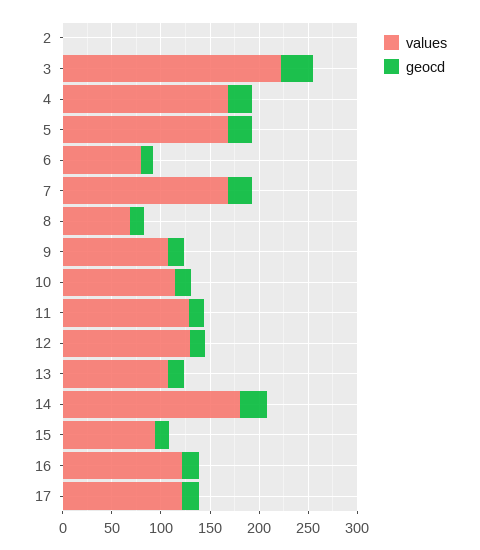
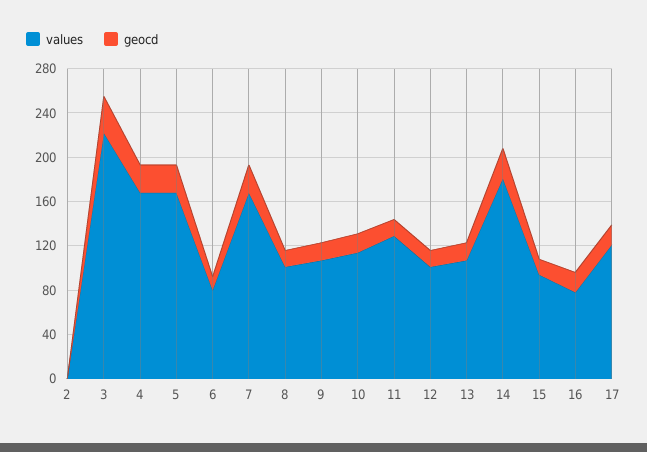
values, 8: 70 -> 100
values, 12: 130 -> 100
values, 16: 120 -> 80

